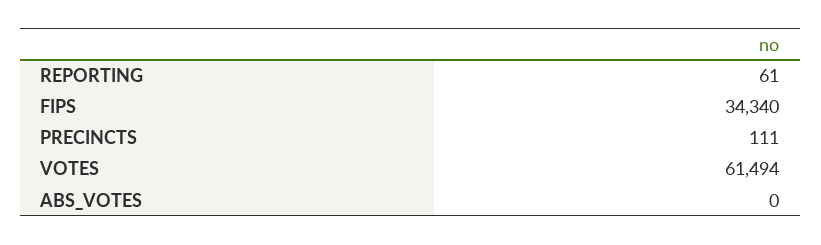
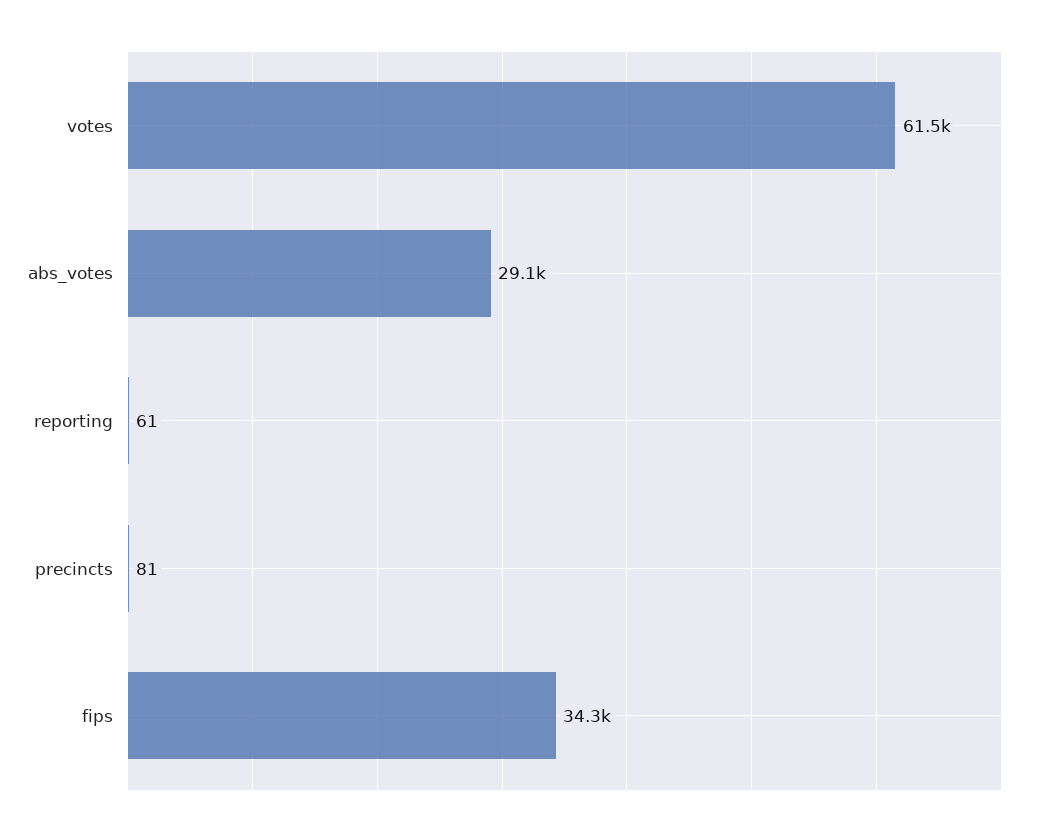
PRECINCTS: 111 -> 81
ABS_VOTES: 0 -> 29100

